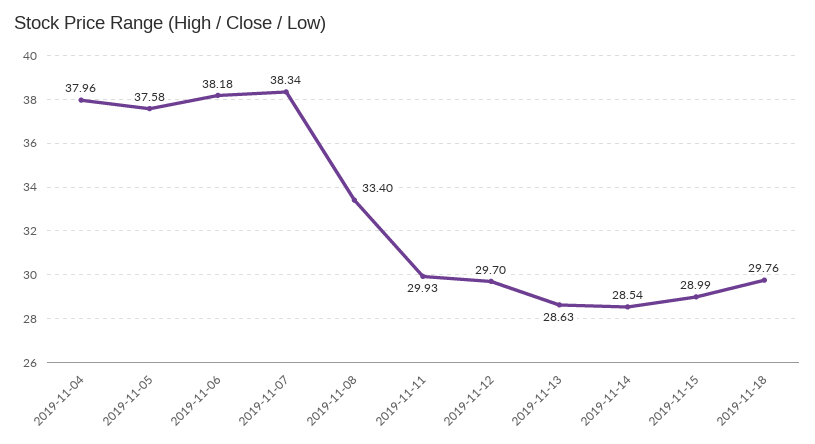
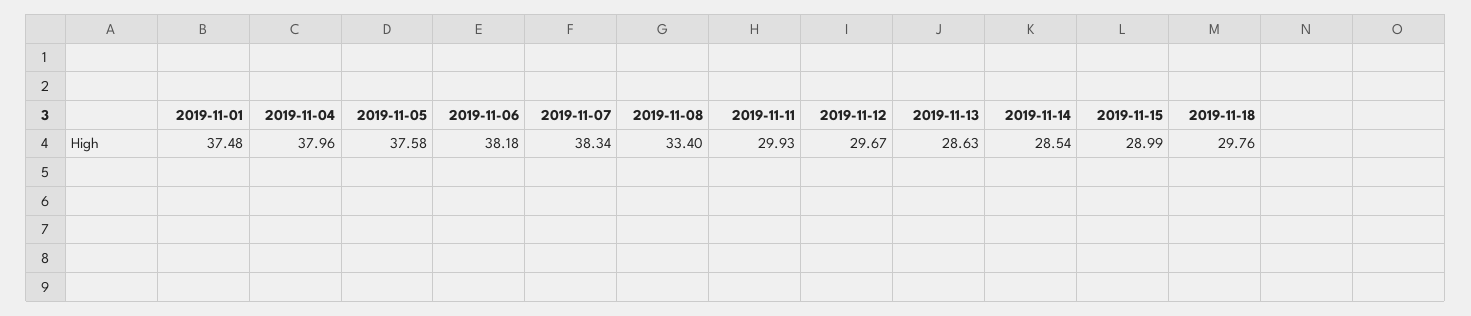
2019-11-12: 29.7 -> 29.67
2019-11-01: none -> 37.48

